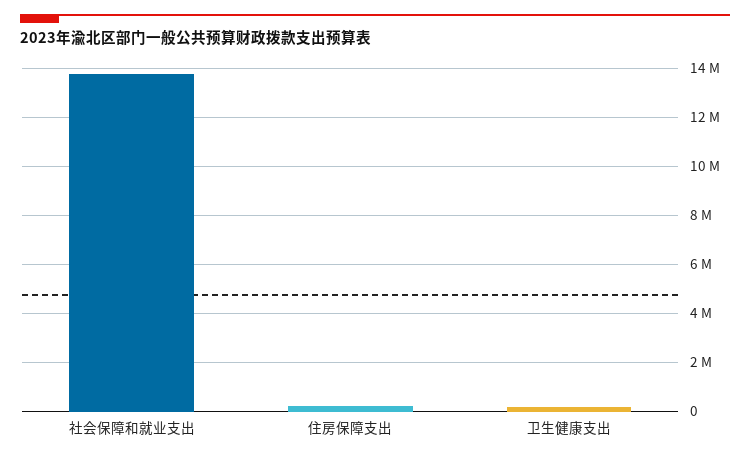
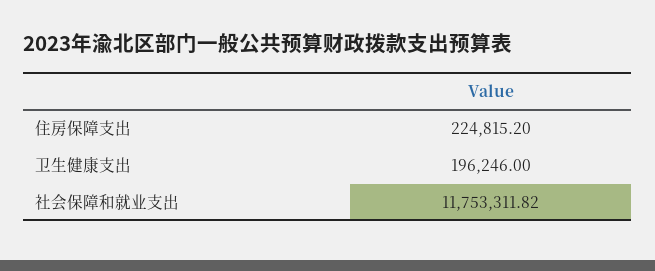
社会保障和就业支出: 13750000 -> 11753311.82

